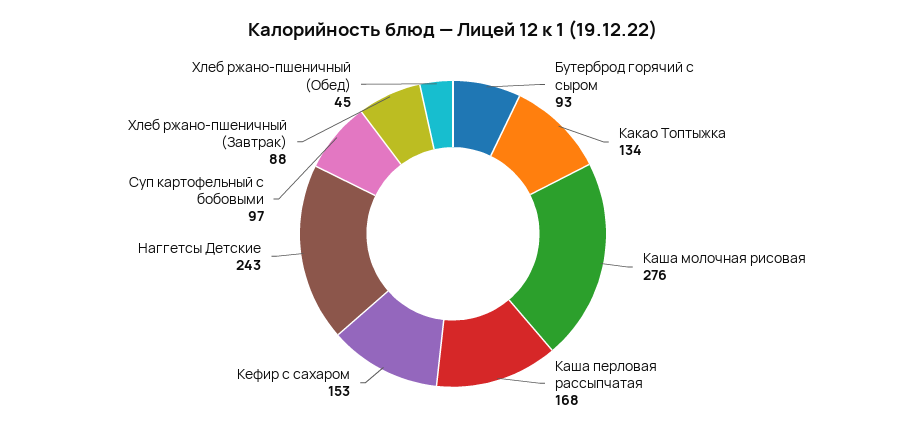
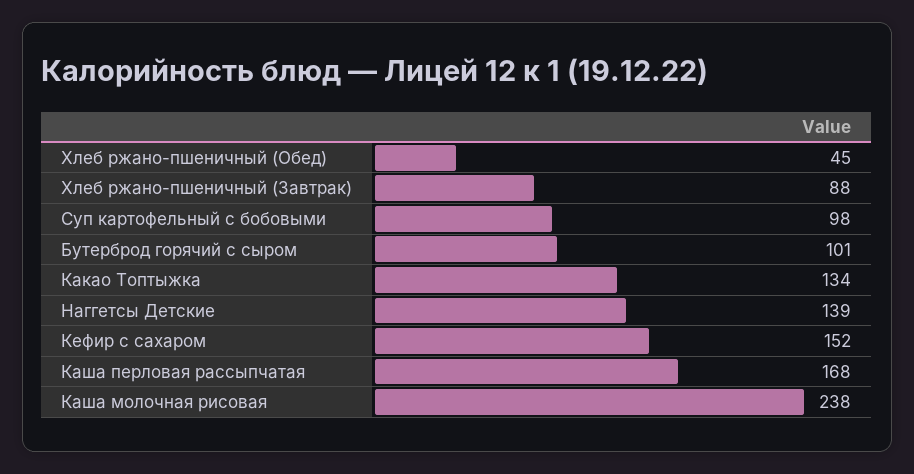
Бутерброд горячий с сыром: 93 -> 101
Каша молочная рисовая: 276 -> 238
Кефир с сахаром: 153 -> 152
Наггетсы Детские: 243 -> 139
Суп картофельный с бобовыми: 97 -> 98

